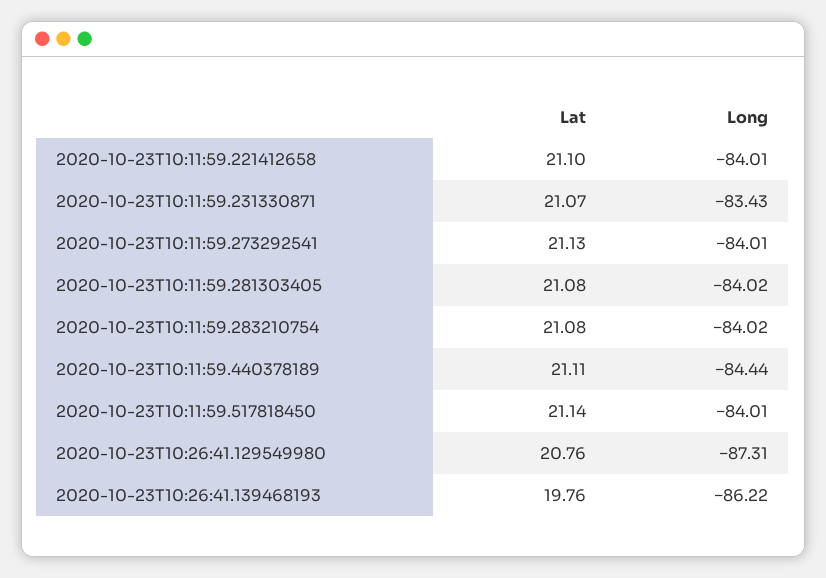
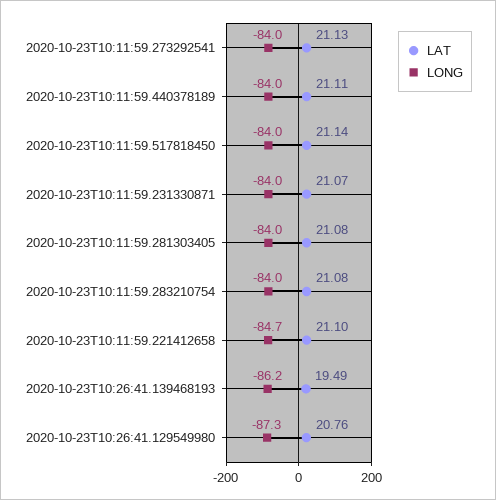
Long, 2020-10-23T10:11:59.221412658: -84.01 -> -84.7
Long, 2020-10-23T10:11:59.231330871: -83.43 -> -84
Long, 2020-10-23T10:11:59.440378189: -84.44 -> -84
Lat, 2020-10-23T10:26:41.139468193: 19.76 -> 19.49

